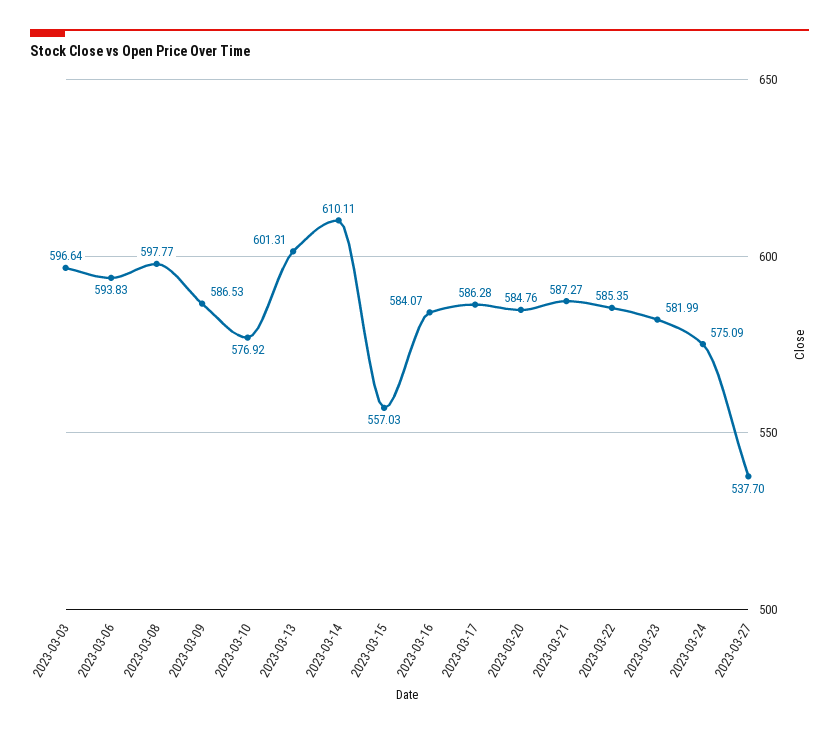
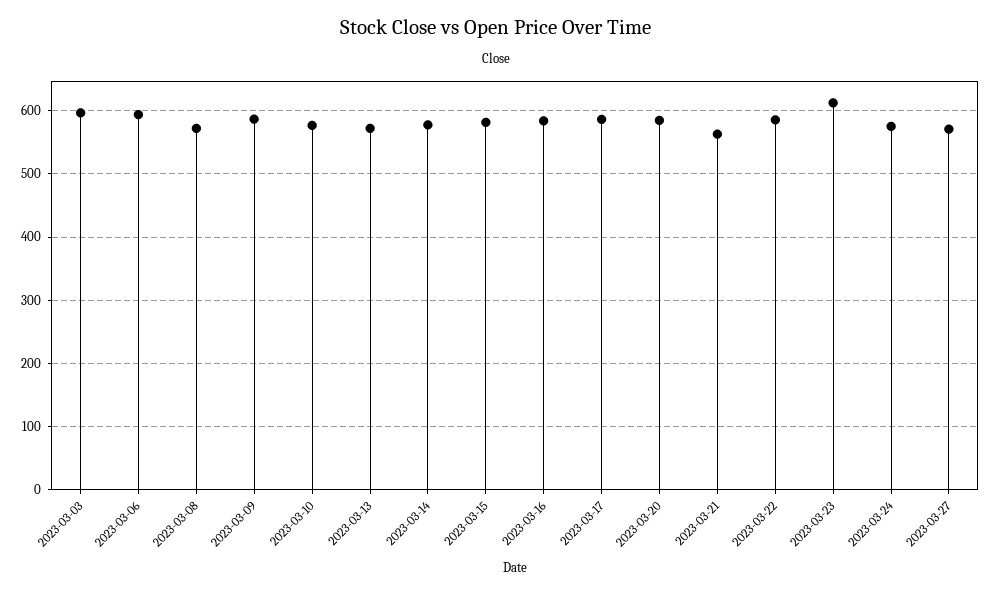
2023-03-08: 597.77 -> 570
2023-03-13: 601.31 -> 570
2023-03-14: 610.11 -> 580
2023-03-15: 557.03 -> 580
2023-03-21: 587.27 -> 560
2023-03-23: 581.99 -> 610
2023-03-27: 537.7 -> 570

